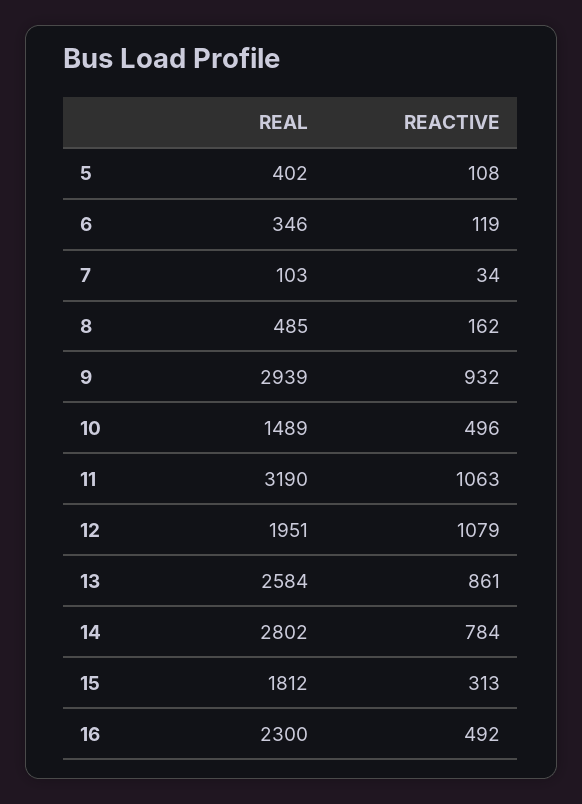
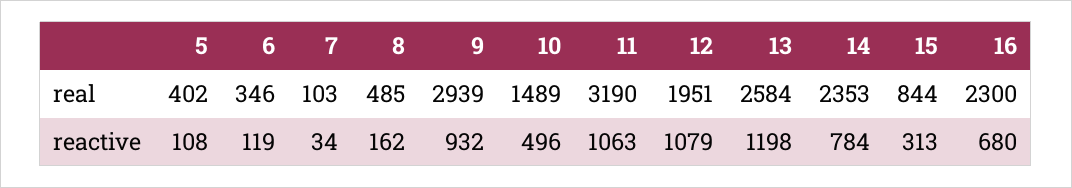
REACTIVE, 13: 861 -> 1198
REAL, 14: 2802 -> 2353
REAL, 15: 1812 -> 844
REACTIVE, 16: 492 -> 680

